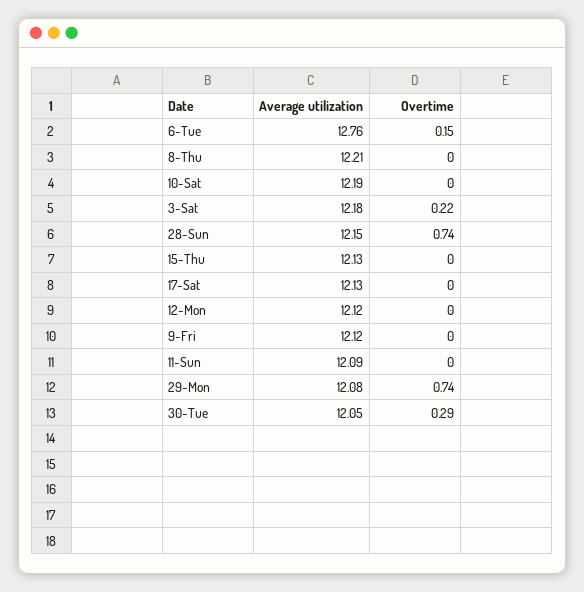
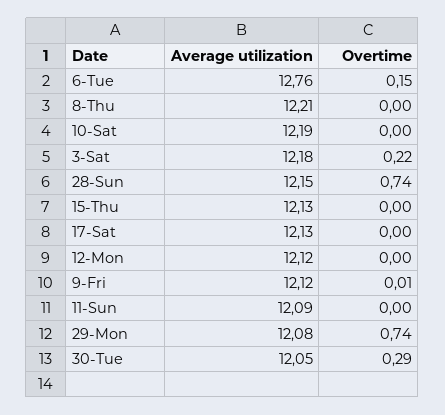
Overtime, 9-Fri: 0 -> 0.01

